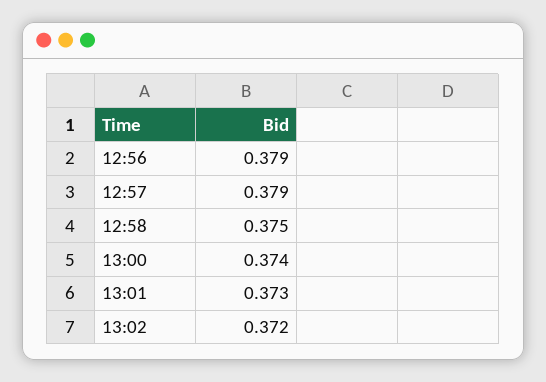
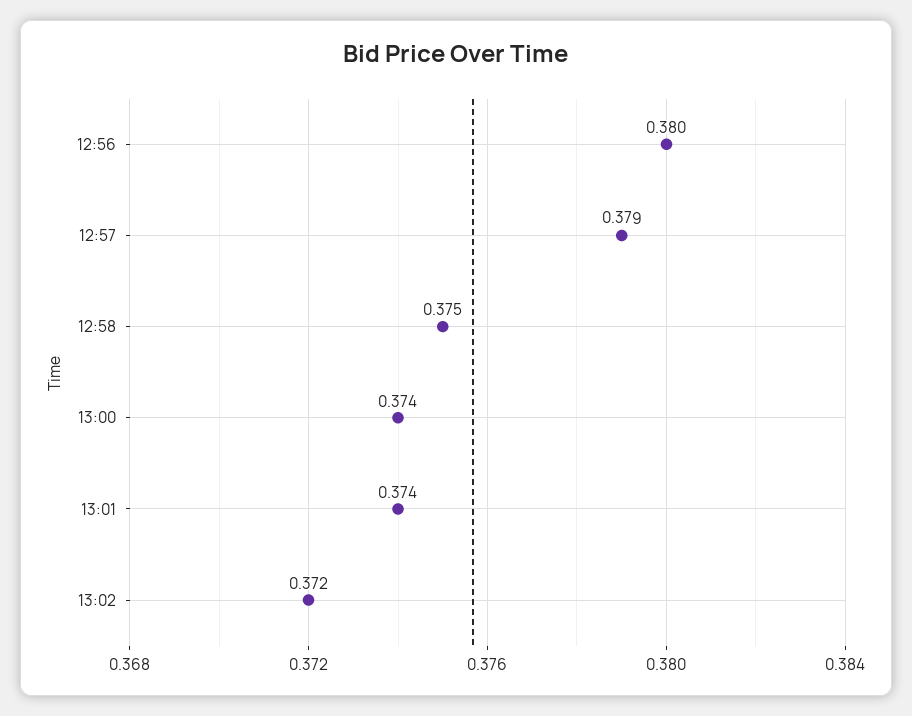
12:56: 0.379 -> 0.38
13:01: 0.373 -> 0.374

